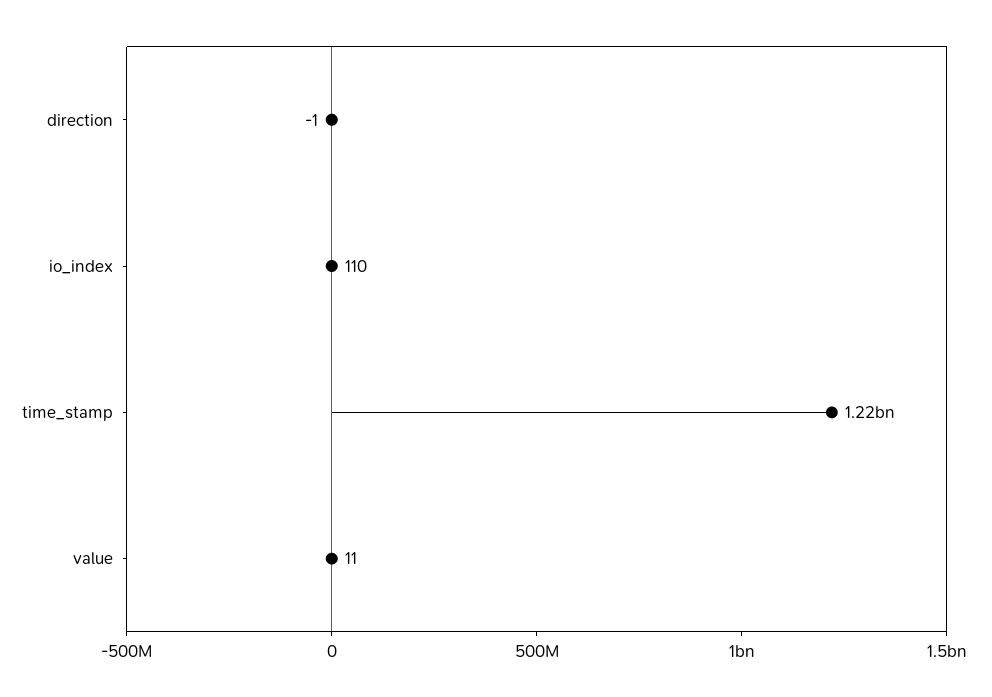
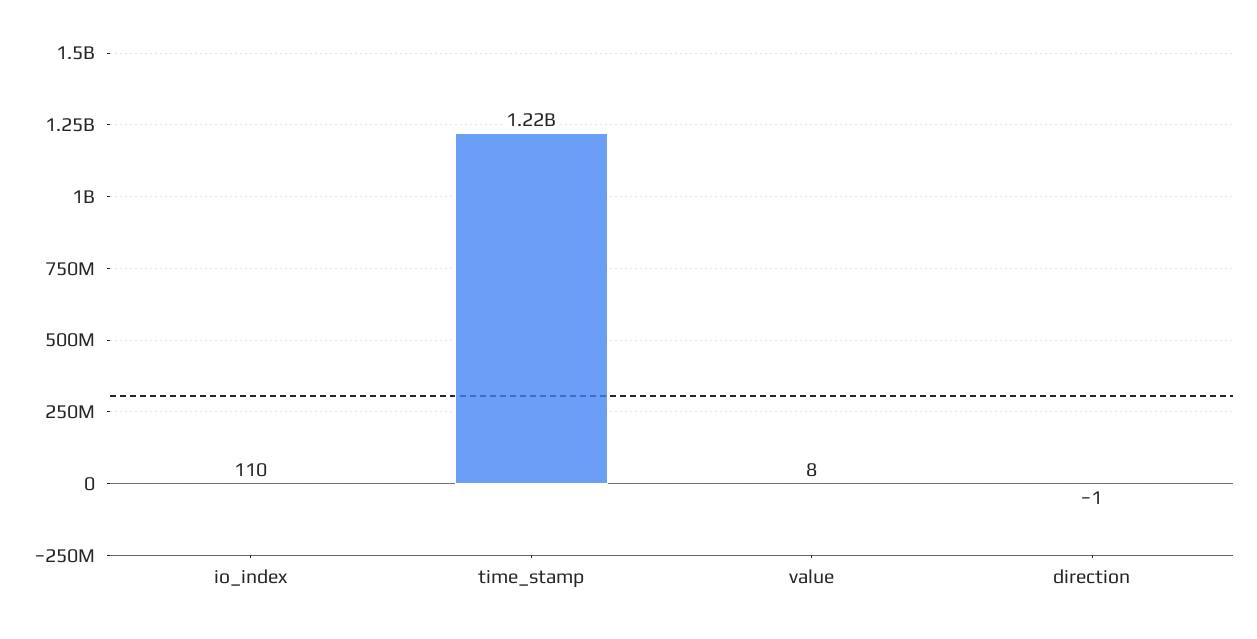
value: 11 -> 8

